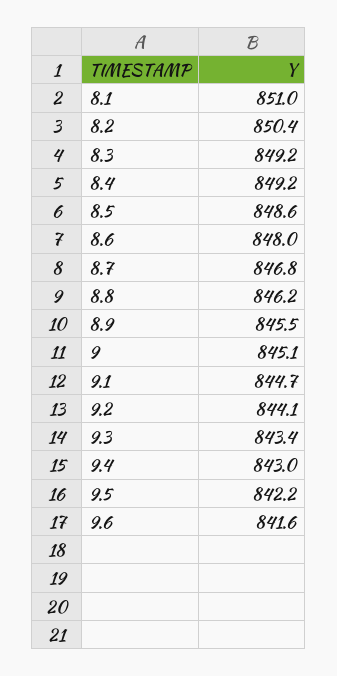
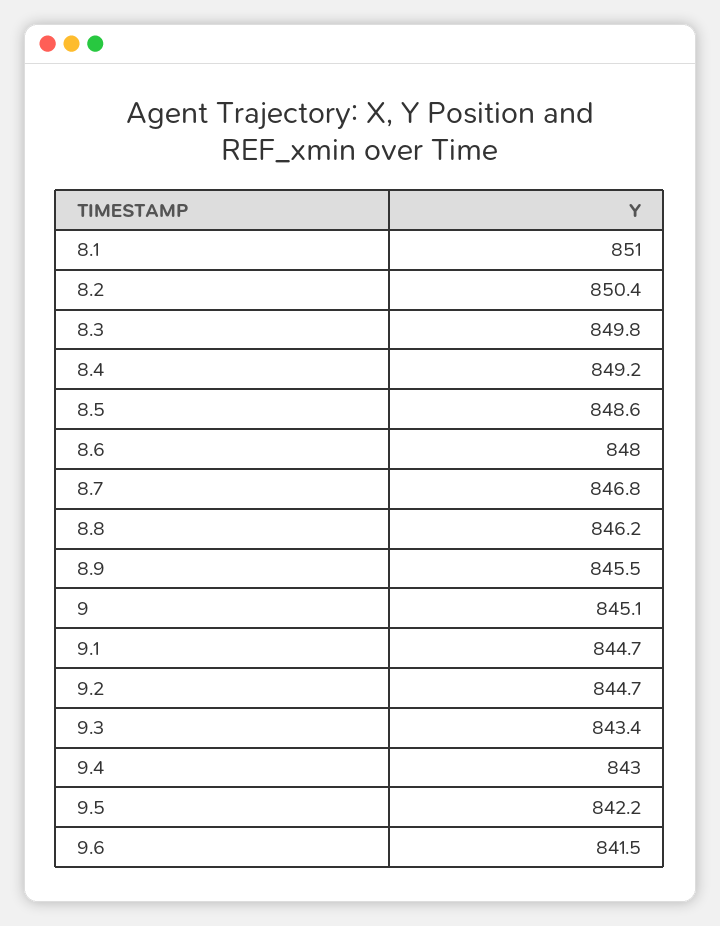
8.3: 849.2 -> 849.8
9.2: 844.1 -> 844.7
9.6: 841.6 -> 841.5

